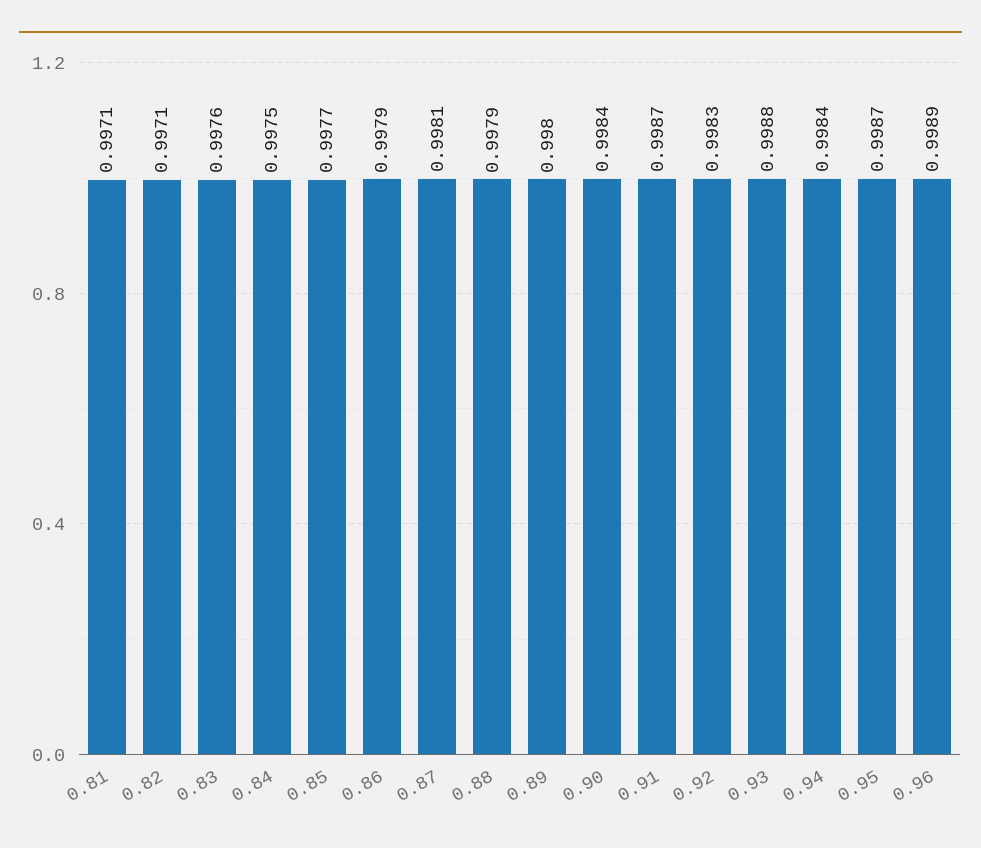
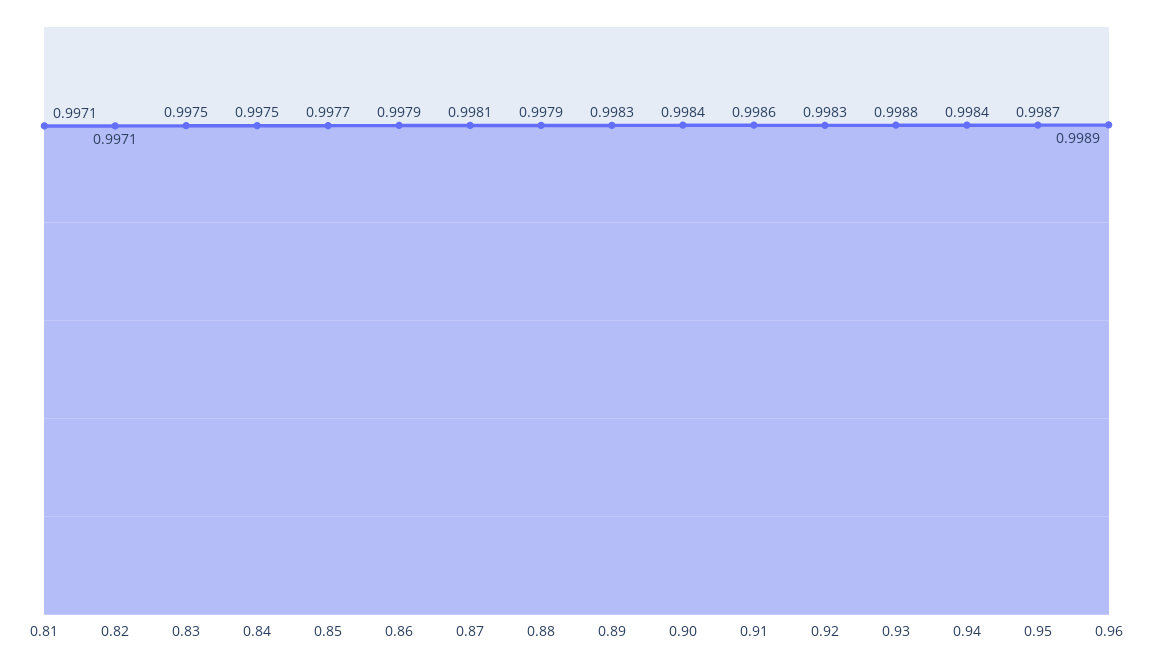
0.83: 0.9976 -> 0.9975
0.89: 0.998 -> 0.9983
0.91: 0.9987 -> 0.9986

